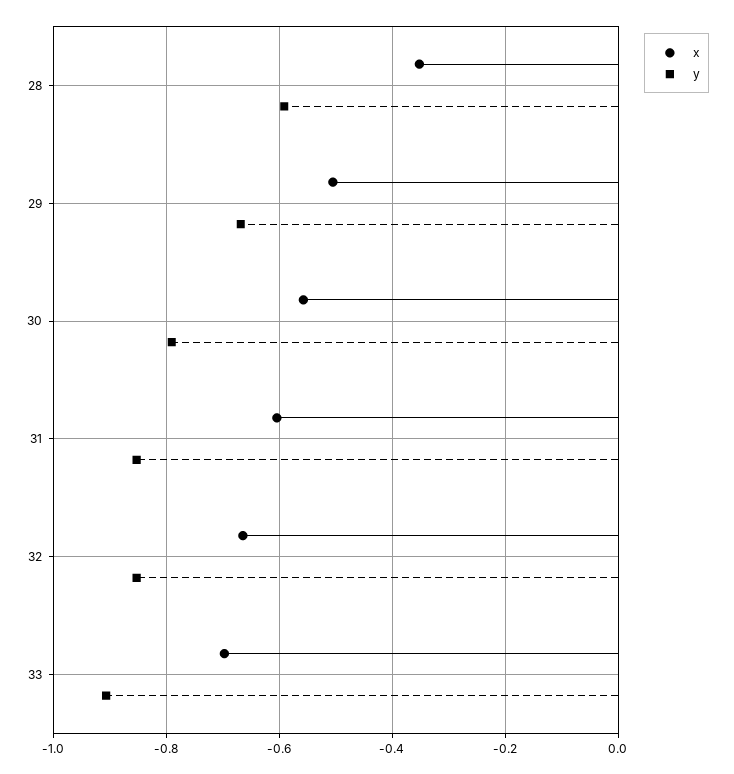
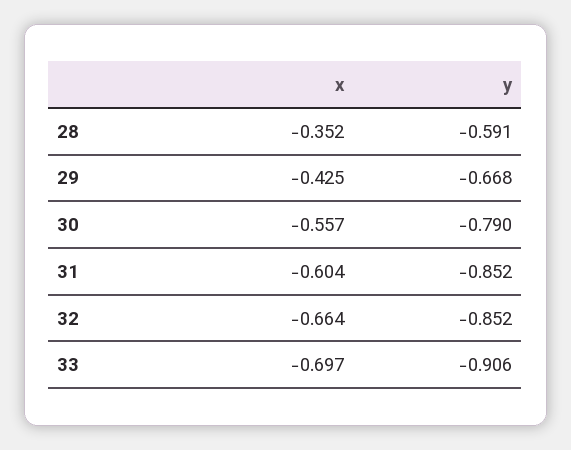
x, 29: -0.5 -> -0.425

